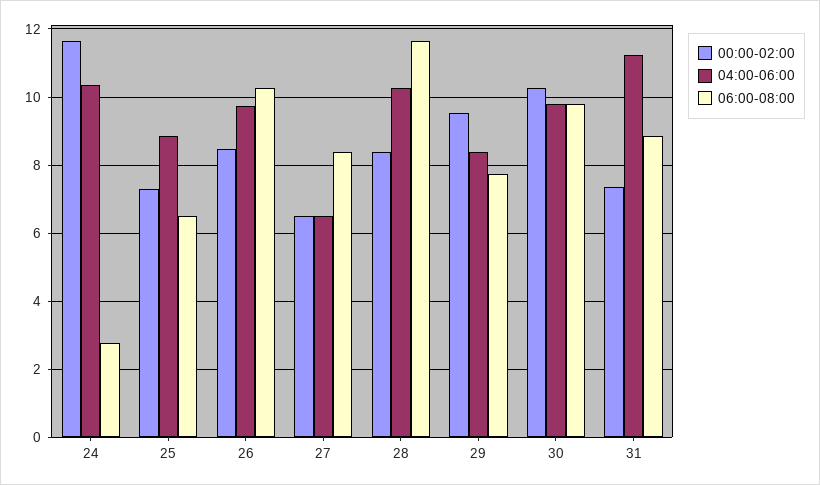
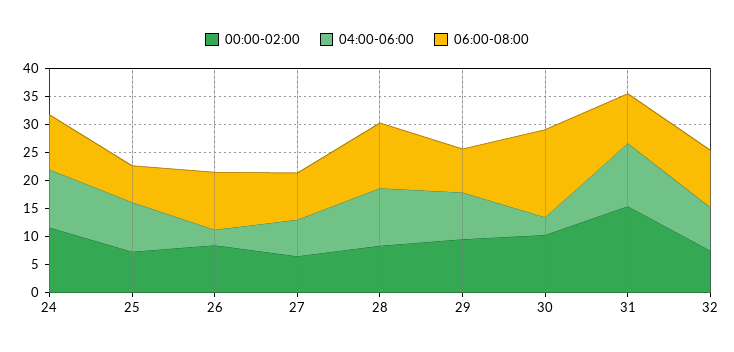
06:00-08:00, 24: 2.8 -> 10
04:00-06:00, 26: 9.8 -> 2.5
04:00-06:00, 30: 9.8 -> 2.5
06:00-08:00, 30: 9.8 -> 15
00:00-02:00, 31: 7.4 -> 15
00:00-02:00, 32: none -> 7.5
04:00-06:00, 32: none -> 7.5
06:00-08:00, 32: none -> 10

